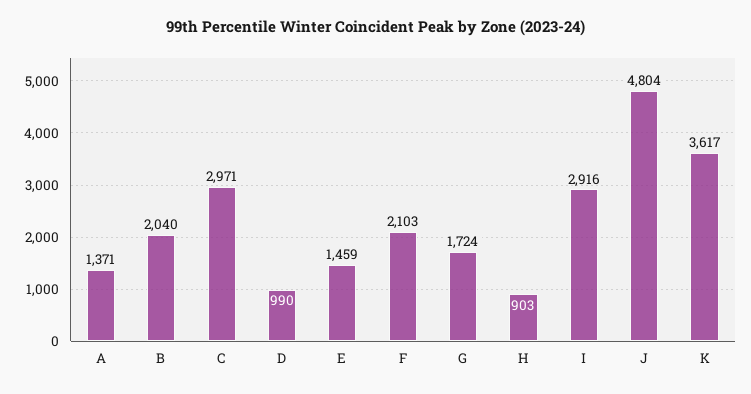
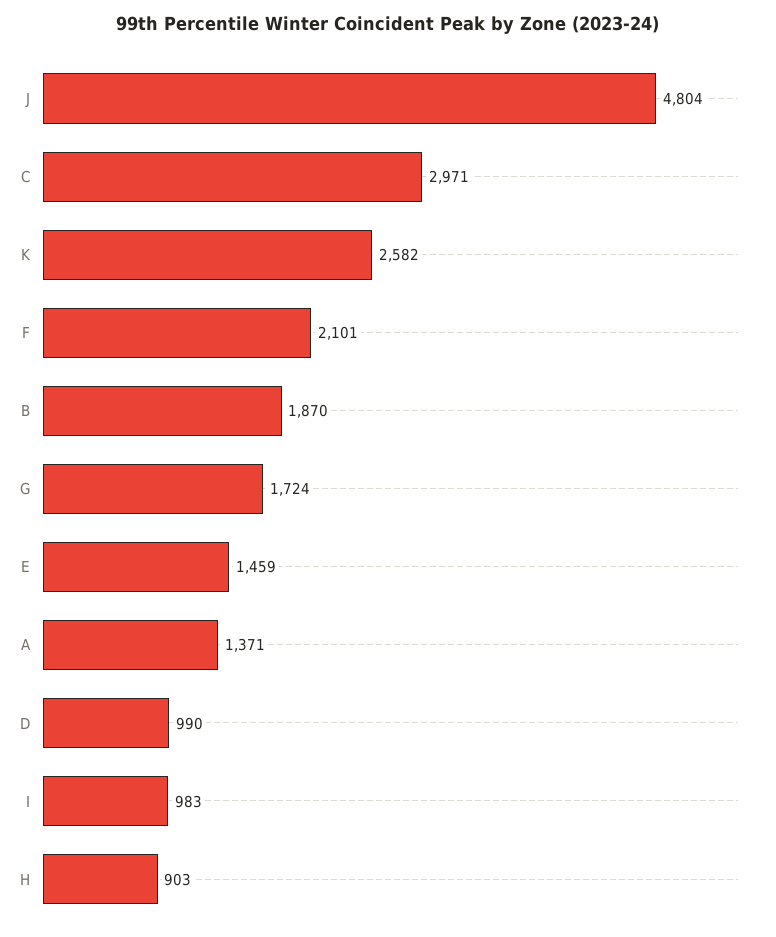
B: 2040 -> 1870
F: 2103 -> 2101
I: 2916 -> 983
K: 3617 -> 2582

